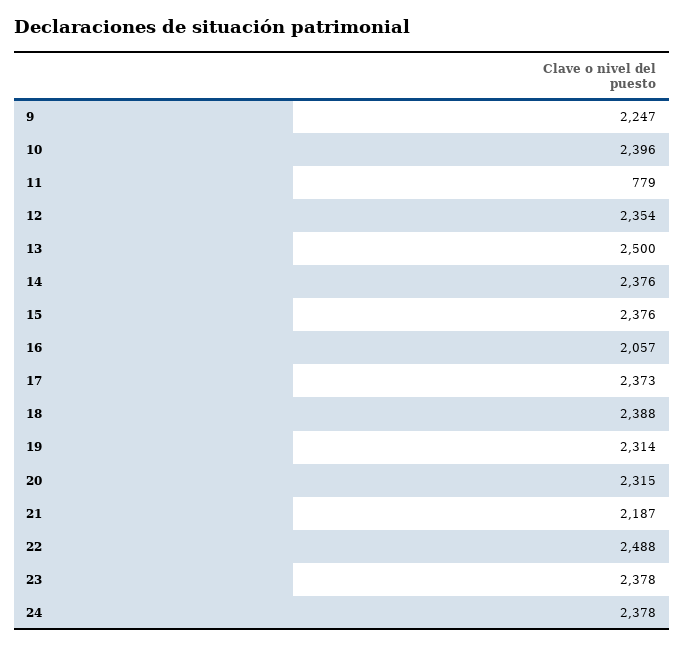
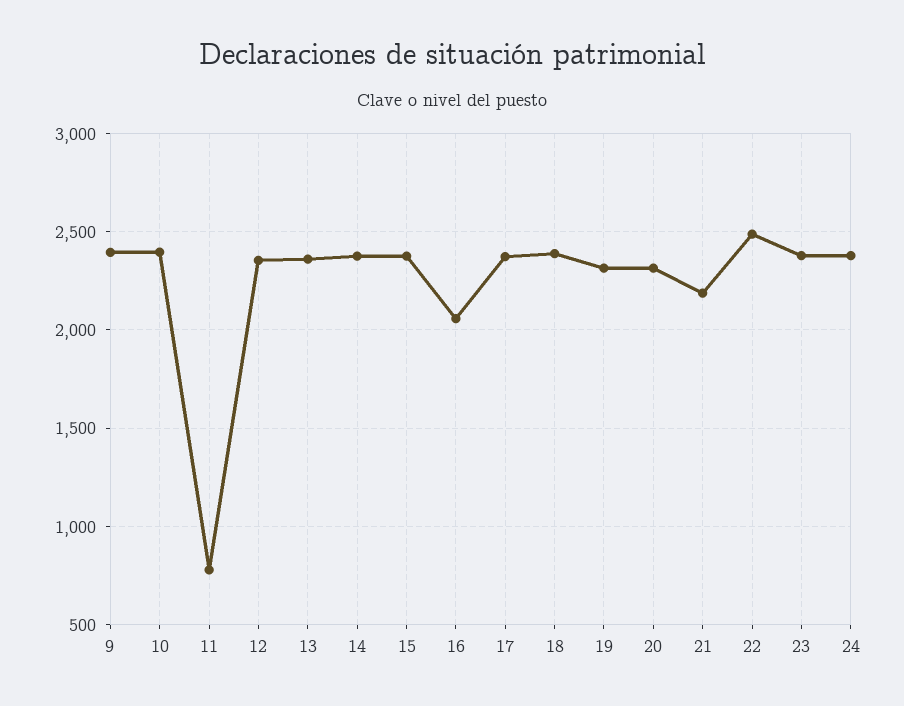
9: 2247 -> 2400
13: 2500 -> 2350

